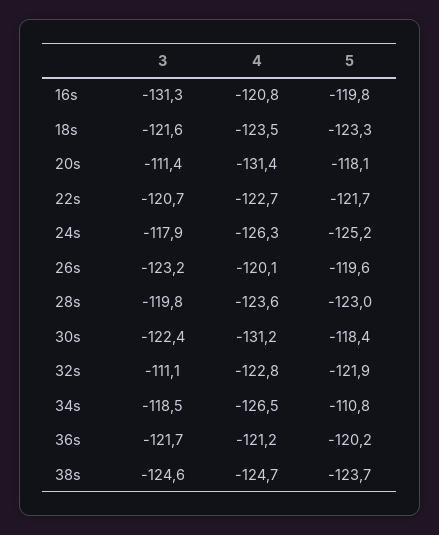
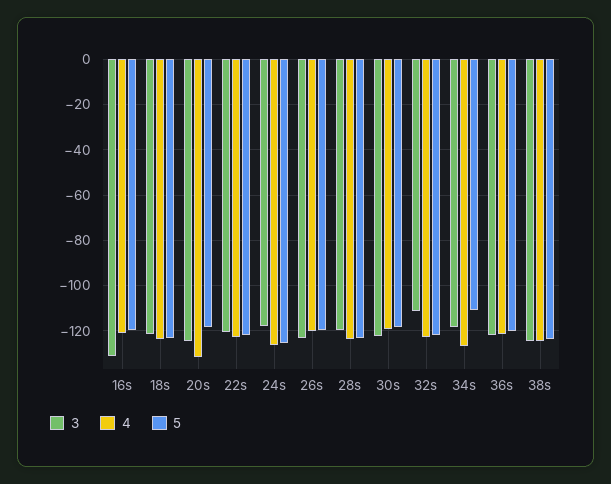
3, 20s: -111.4 -> -125
4, 30s: -131.2 -> -120

